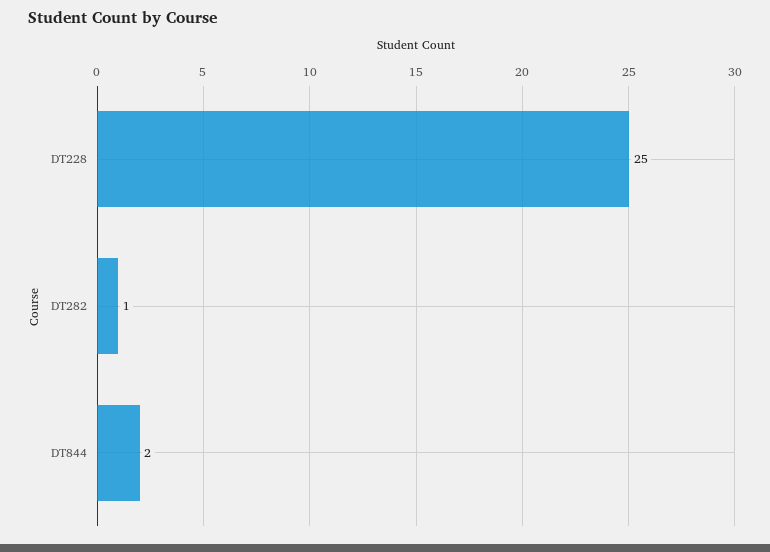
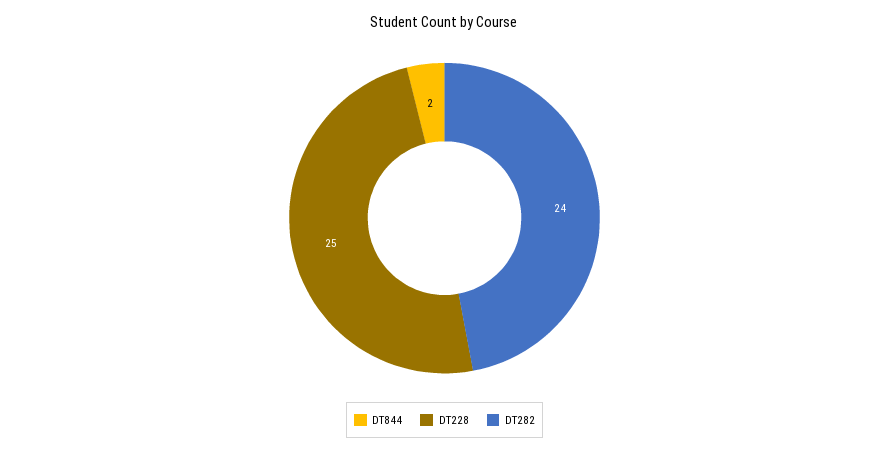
DT282: 1 -> 24

